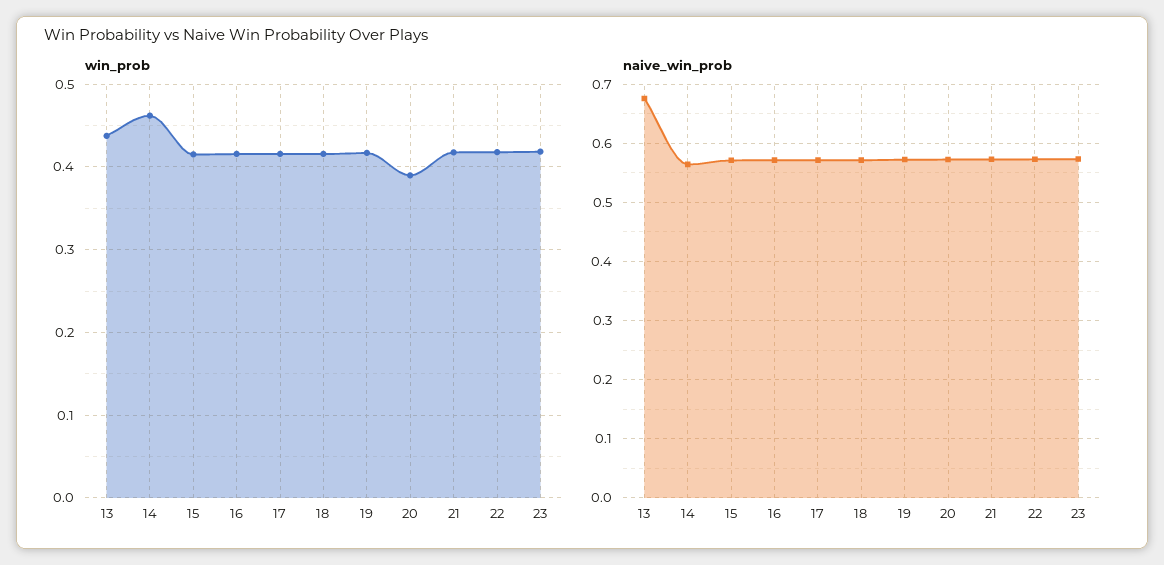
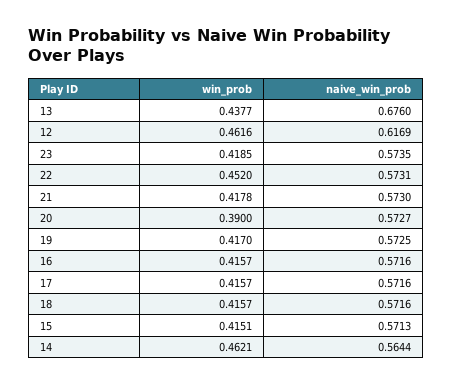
win_prob, 22: 0.42 -> 0.452
win_prob, 12: none -> 0.4616
naive_win_prob, 12: none -> 0.6169

